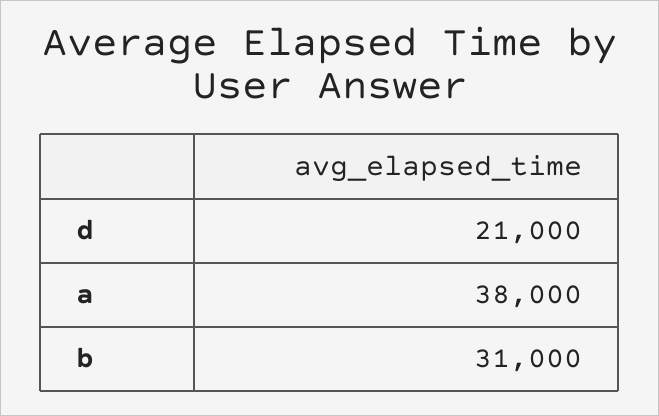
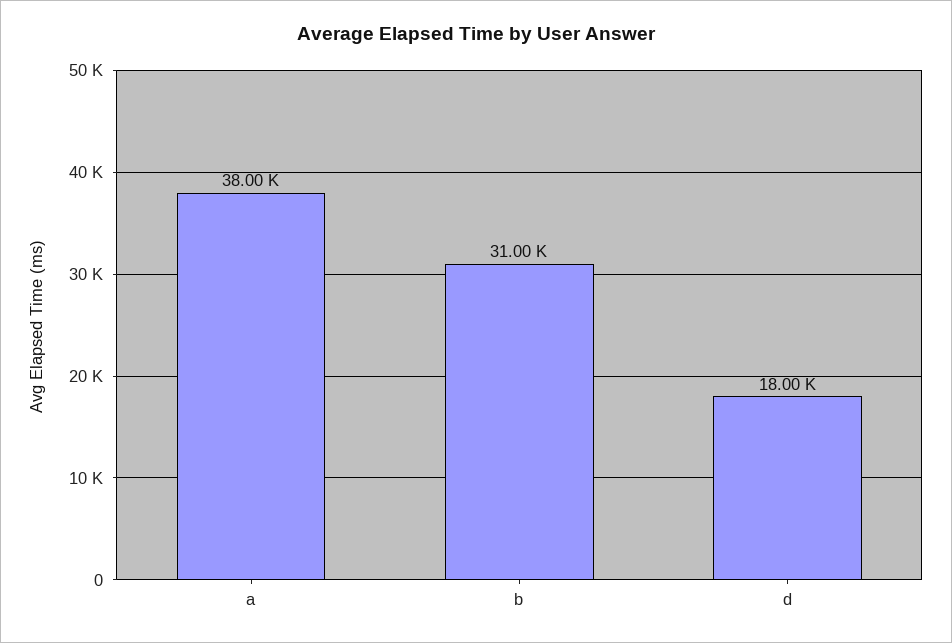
d: 21000 -> 18000

